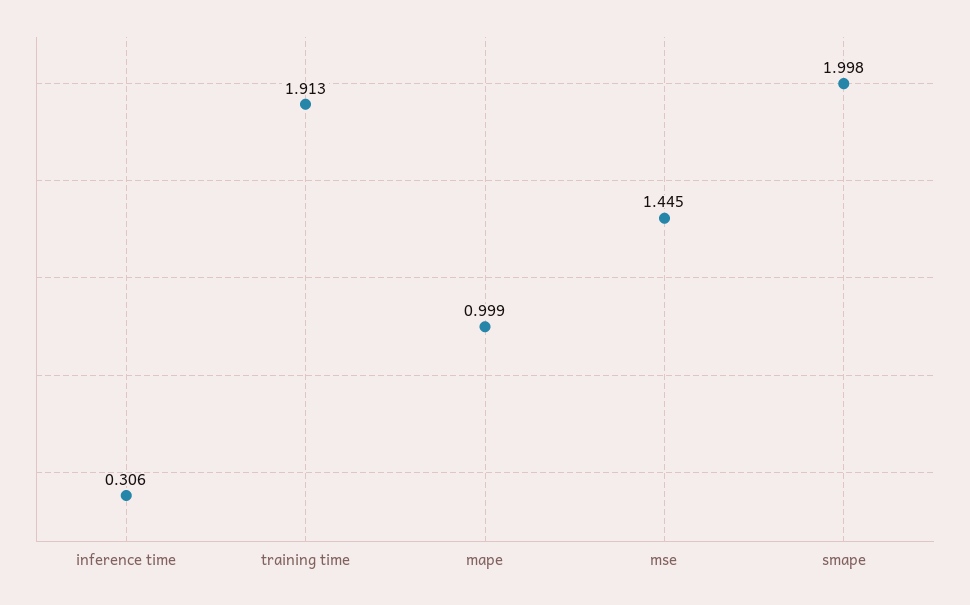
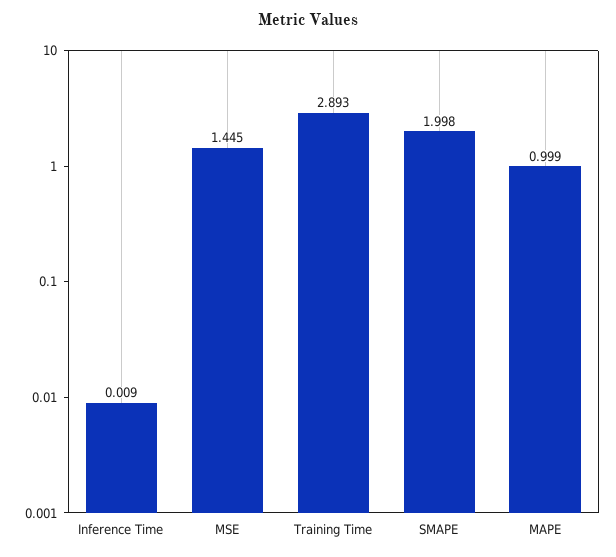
inference time: 0.306 -> 0.009
training time: 1.913 -> 2.893

